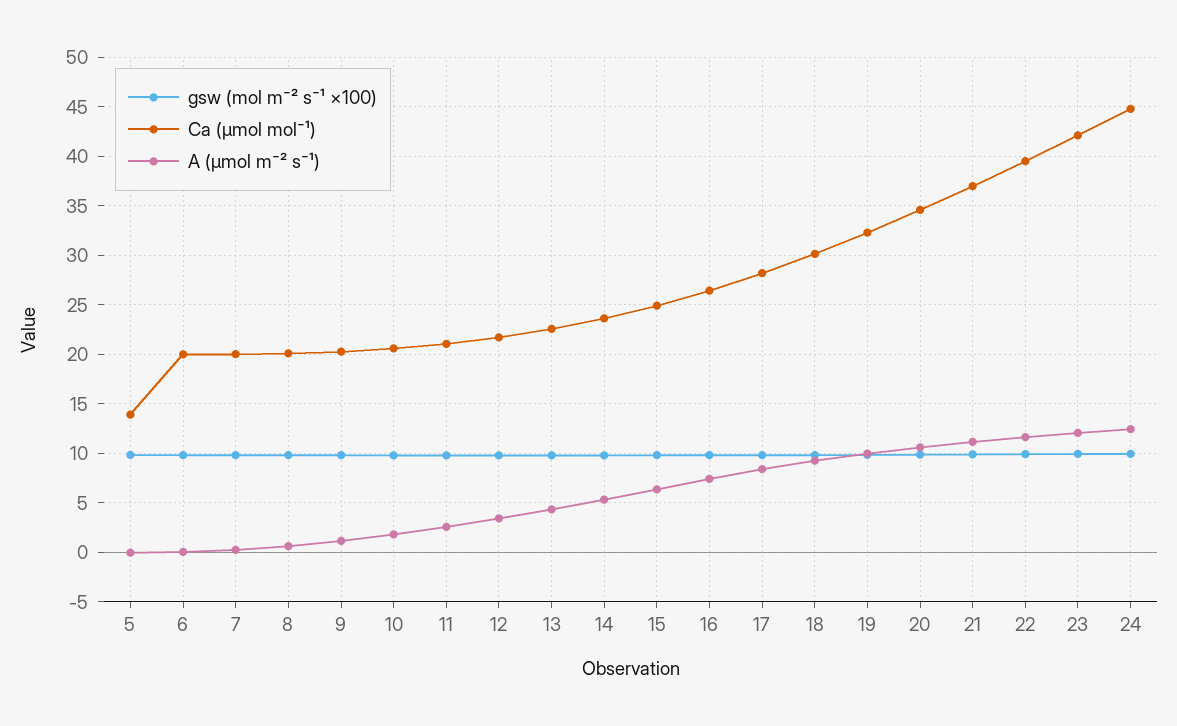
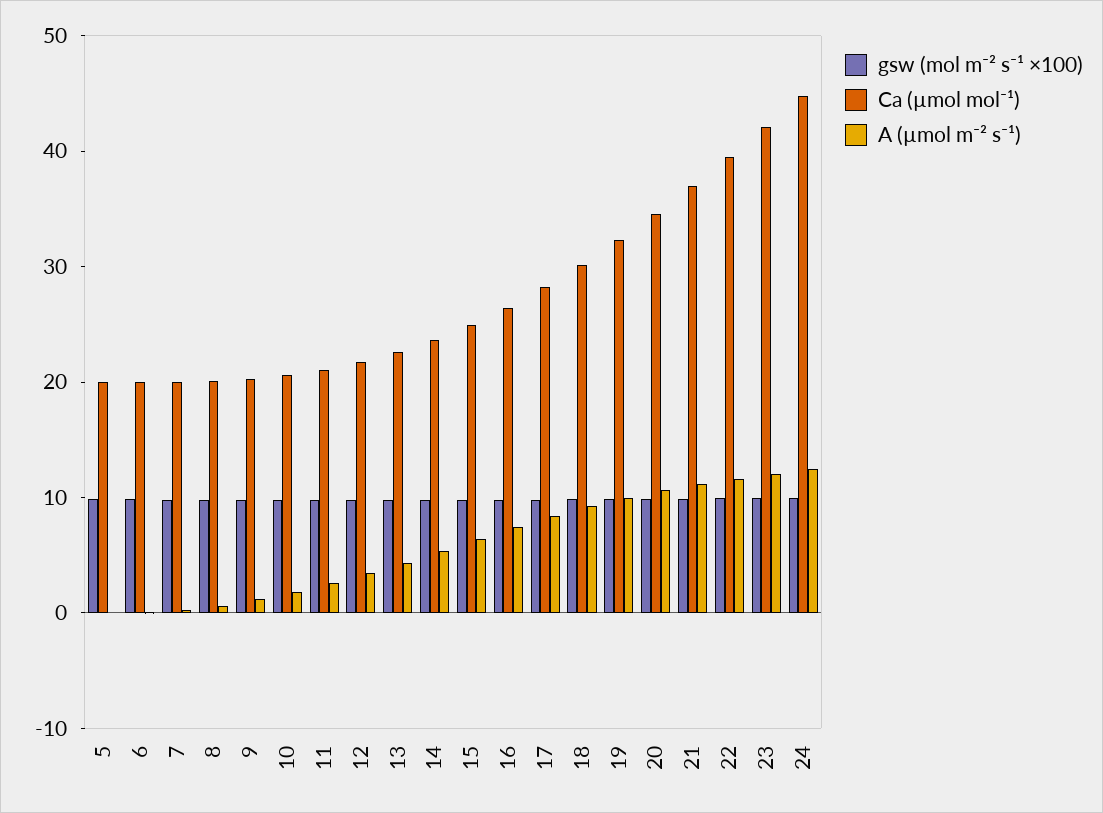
Ca (µmol mol⁻¹), 5: 14 -> 20

